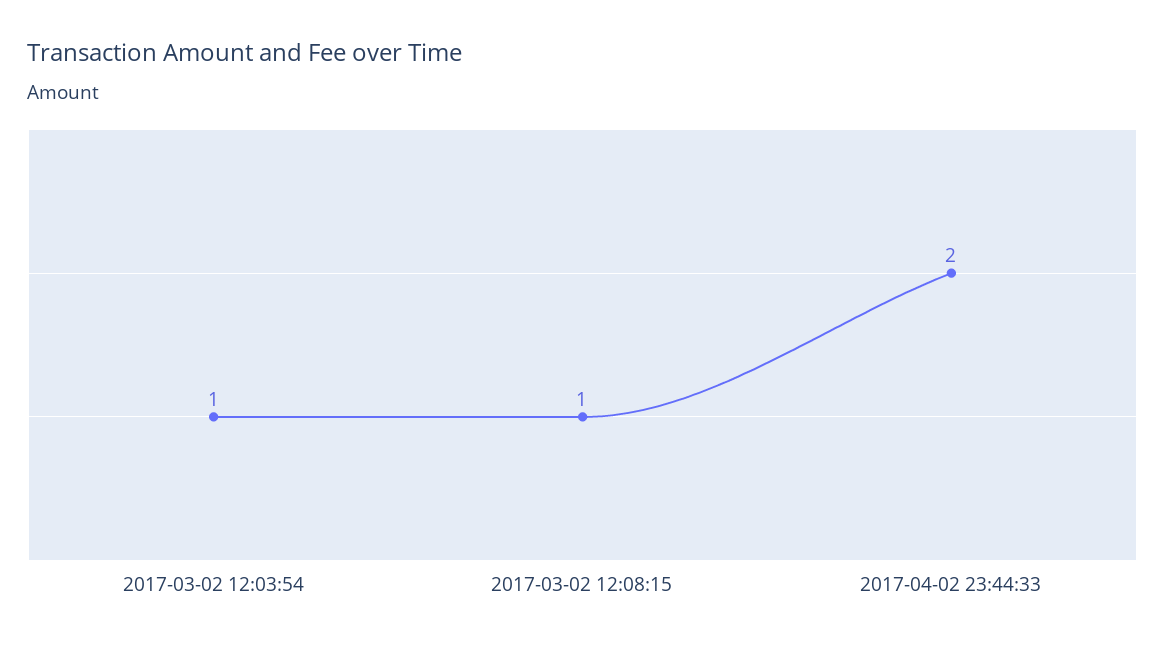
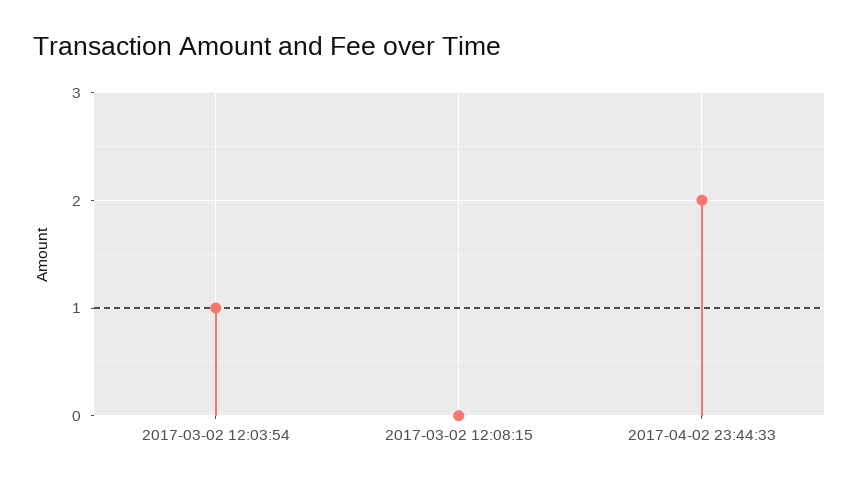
2017-03-02 12:08:15: 1 -> 0

